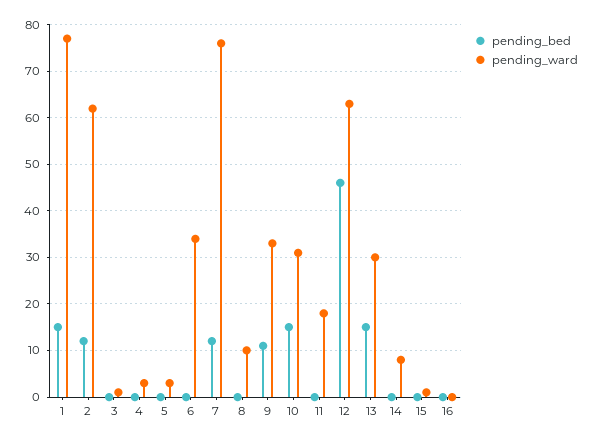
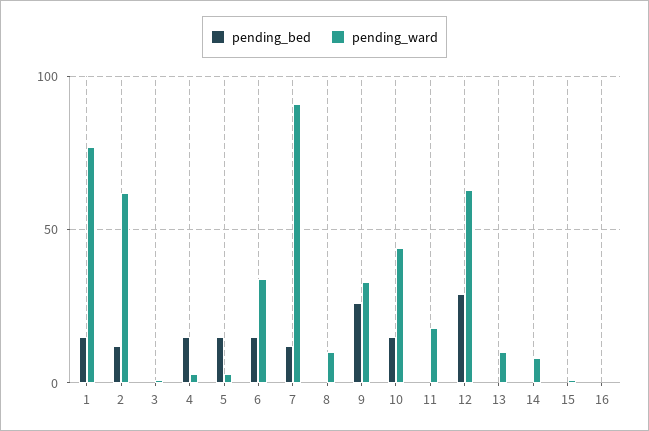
pending_bed, 4: 0 -> 15
pending_bed, 5: 0 -> 15
pending_bed, 6: 0 -> 15
pending_ward, 7: 75 -> 90
pending_bed, 9: 10 -> 25
pending_ward, 10: 30 -> 45
pending_bed, 12: 45 -> 30
pending_bed, 13: 15 -> 0
pending_ward, 13: 30 -> 10

